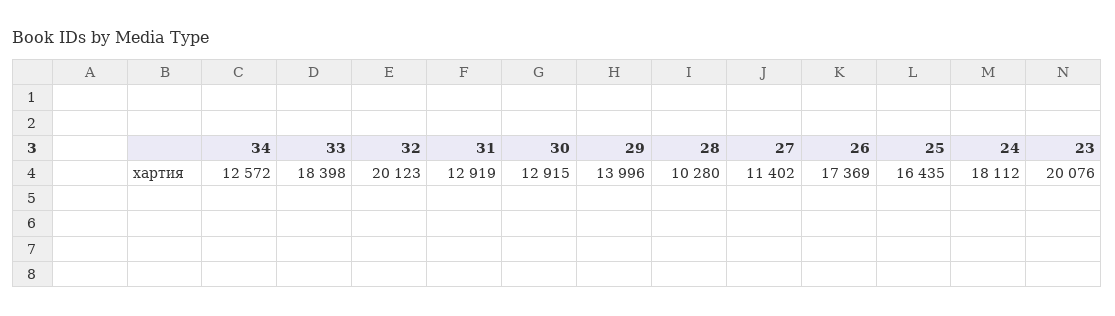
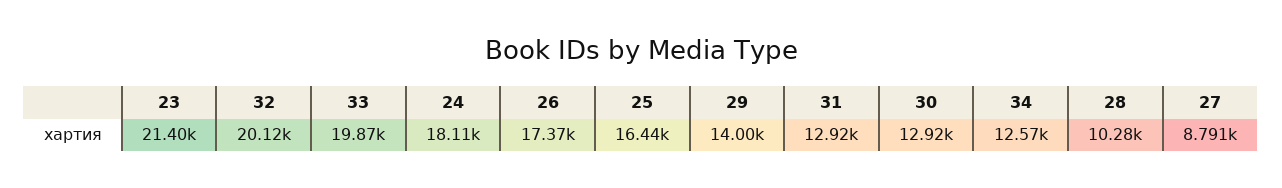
33: 18398 -> 19870
27: 11402 -> 8791
23: 20076 -> 21400

